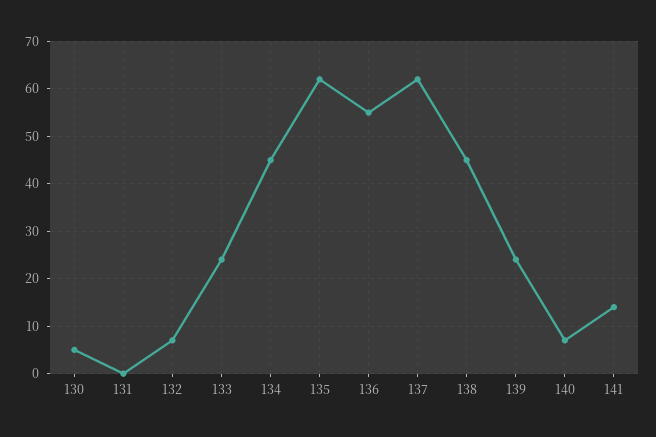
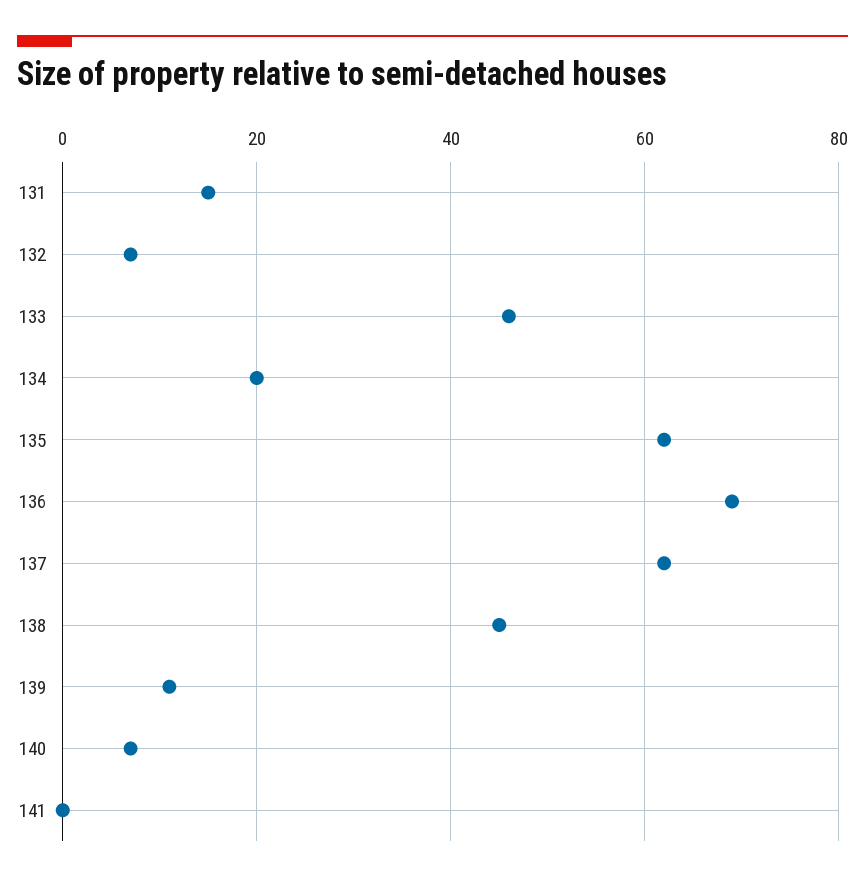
130: 5 -> none
131: 0 -> 15
133: 25 -> 45
134: 45 -> 20
136: 55 -> 70
139: 25 -> 10
141: 15 -> 0

